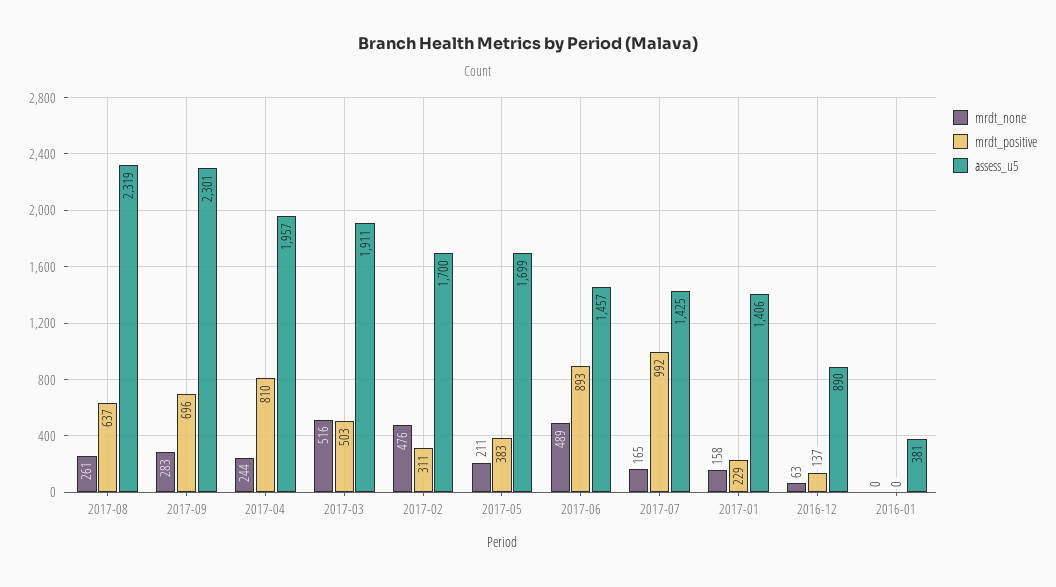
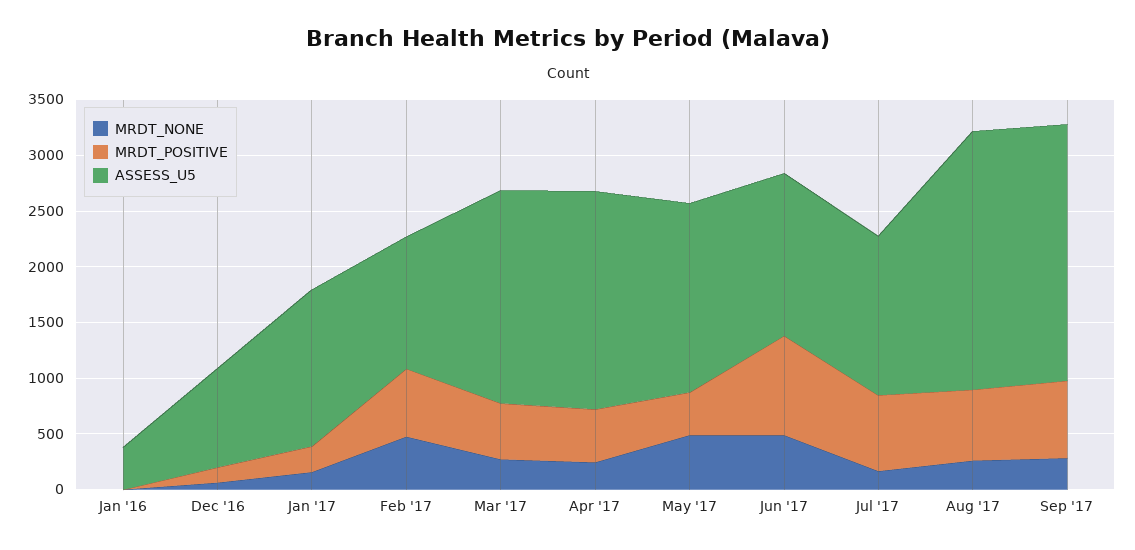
mrdt_positive, 2017-04: 810 -> 500
mrdt_none, 2017-03: 516 -> 300
mrdt_positive, 2017-02: 311 -> 600
assess_u5, 2017-02: 1700 -> 1200
mrdt_none, 2017-05: 211 -> 500
mrdt_positive, 2017-07: 992 -> 700

